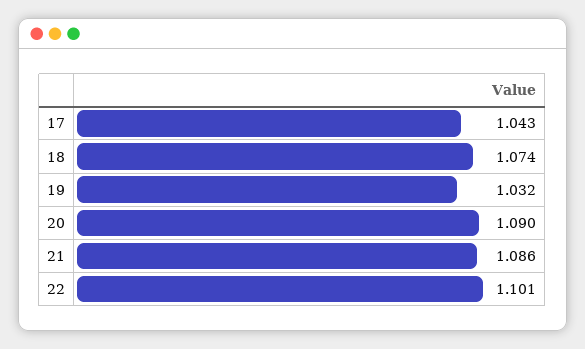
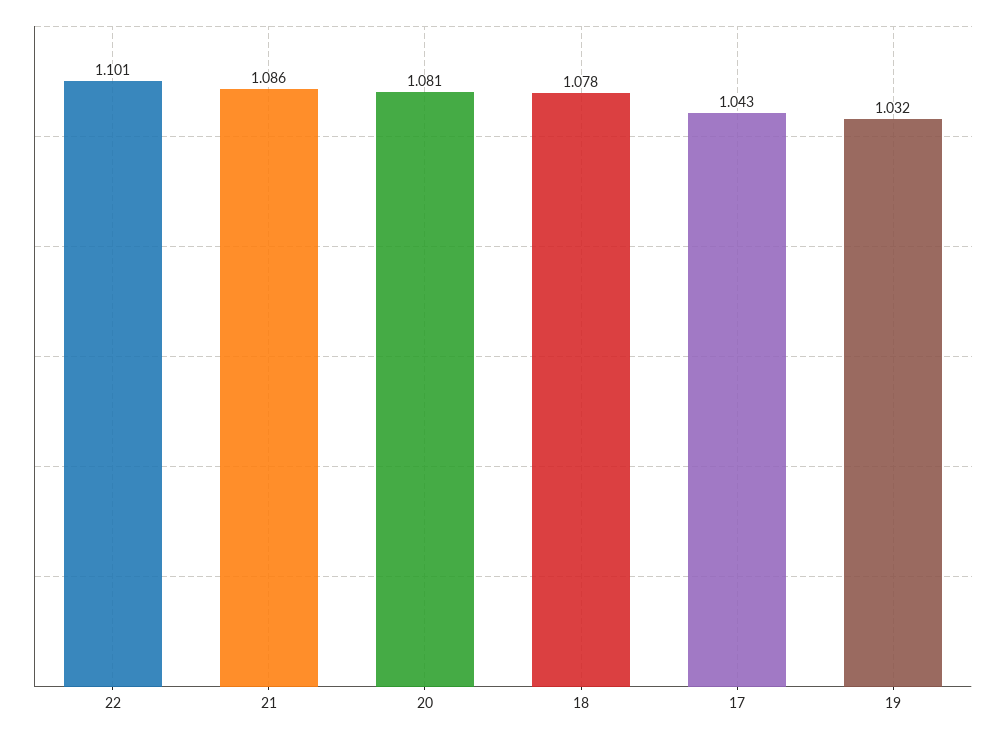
18: 1.074 -> 1.078
20: 1.09 -> 1.081

